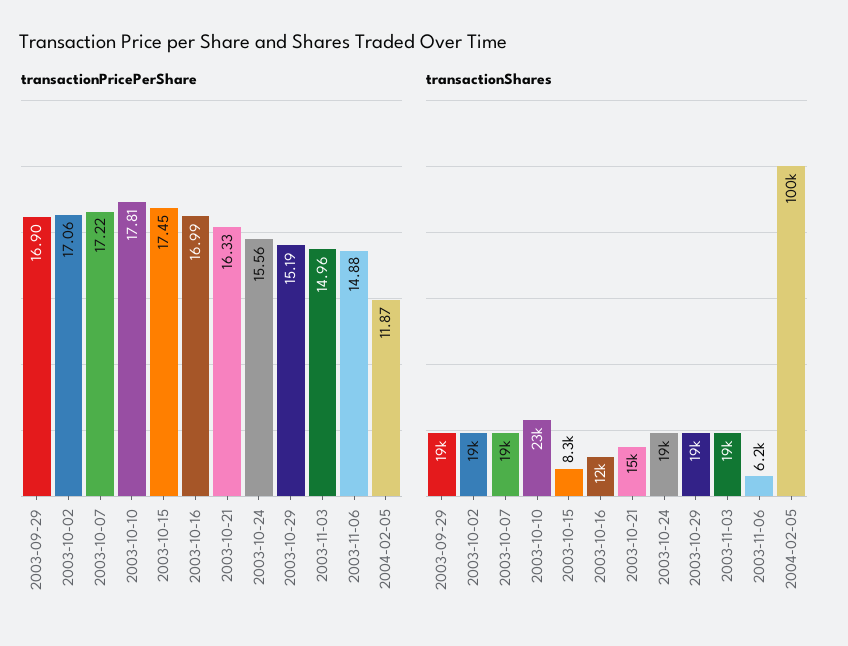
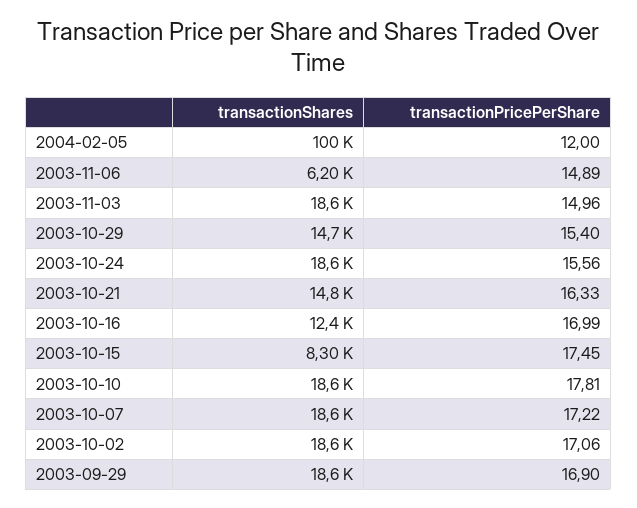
transactionPricePerShare, 2003-10-29: 15.19 -> 15.4
transactionPricePerShare, 2003-11-06: 14.88 -> 14.89
transactionPricePerShare, 2004-02-05: 11.87 -> 12
transactionShares, 2003-10-10: 23000 -> 18600
transactionShares, 2003-10-29: 19000 -> 14700

